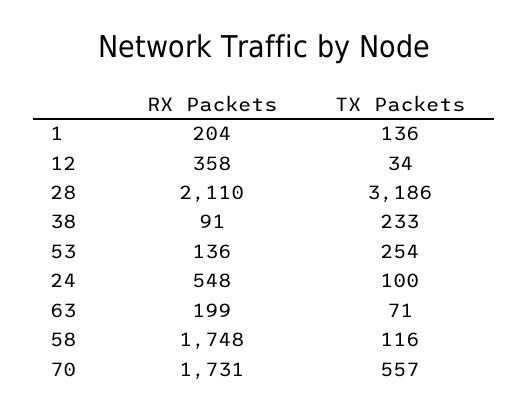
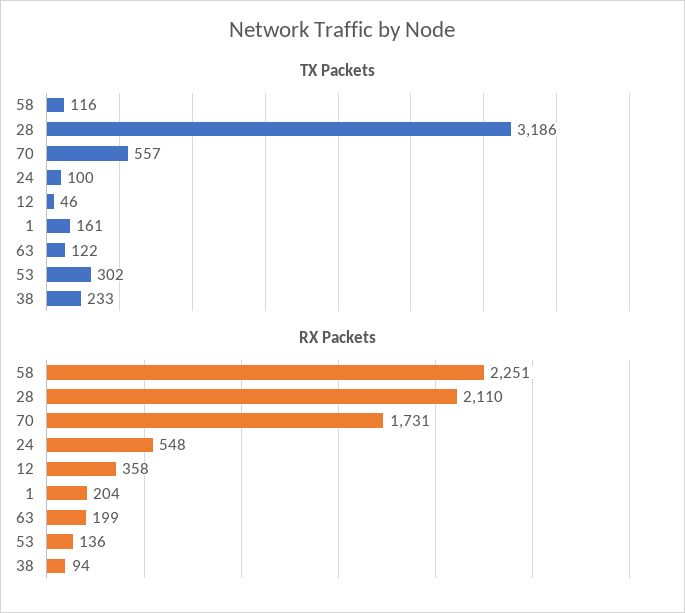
TX Packets, 1: 136 -> 161
TX Packets, 12: 34 -> 46
RX Packets, 38: 91 -> 94
TX Packets, 53: 254 -> 302
TX Packets, 63: 71 -> 122
RX Packets, 58: 1748 -> 2251

